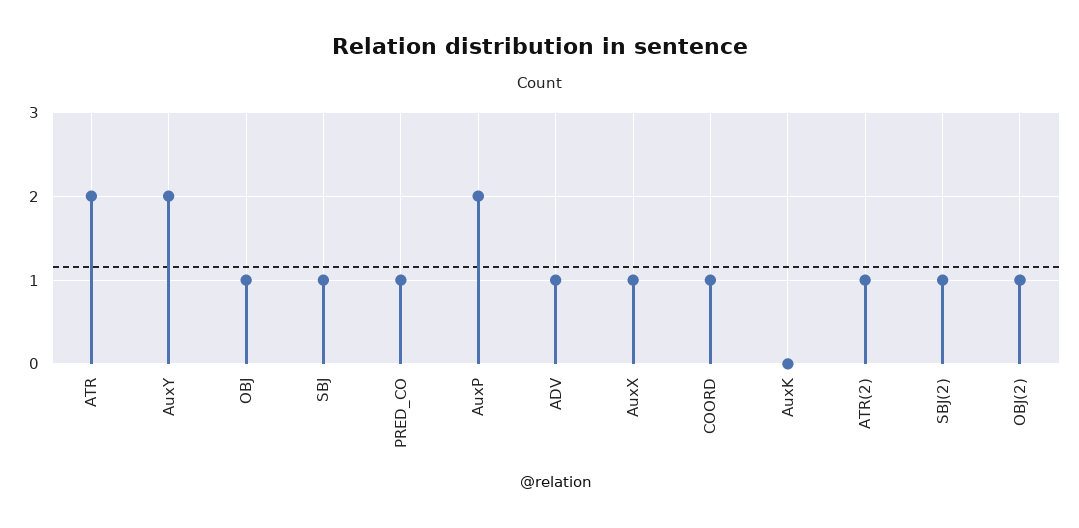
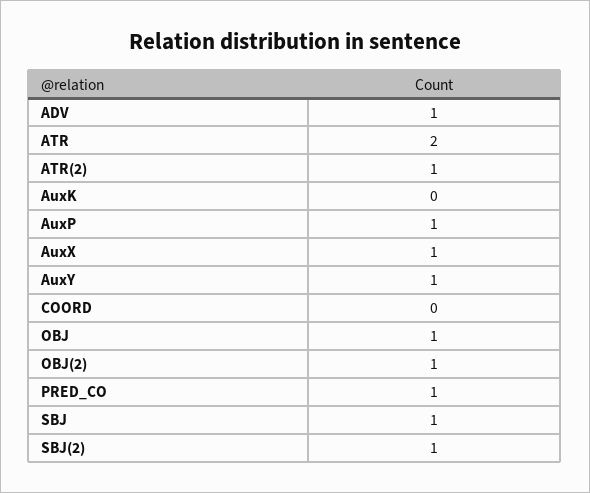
AuxY: 2 -> 1
AuxP: 2 -> 1
COORD: 1 -> 0

